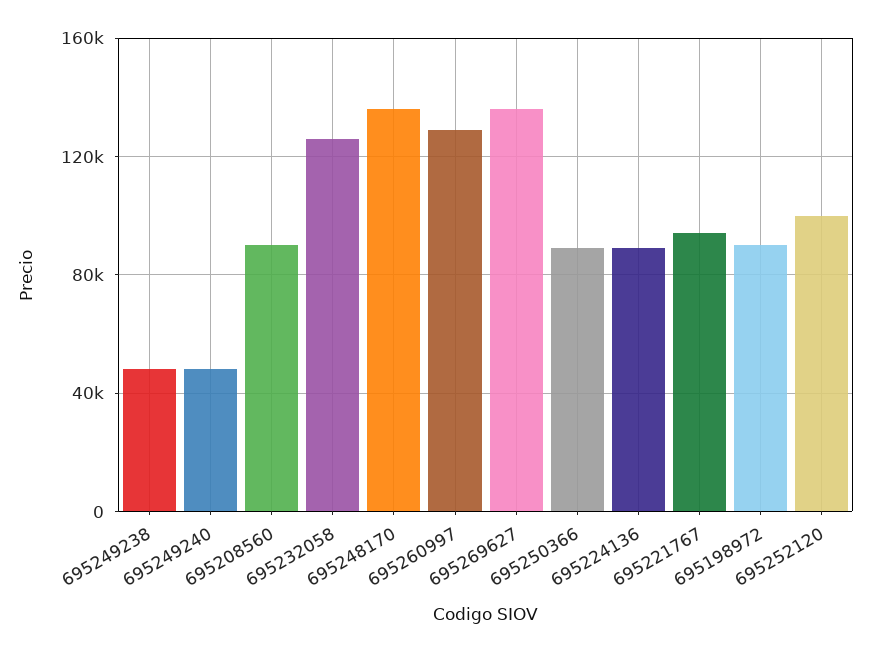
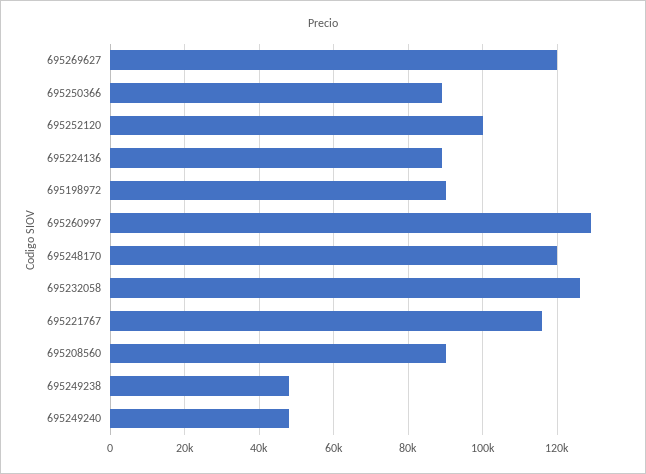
695248170: 135000 -> 120000
695269627: 135000 -> 120000
695221767: 95000 -> 116000

